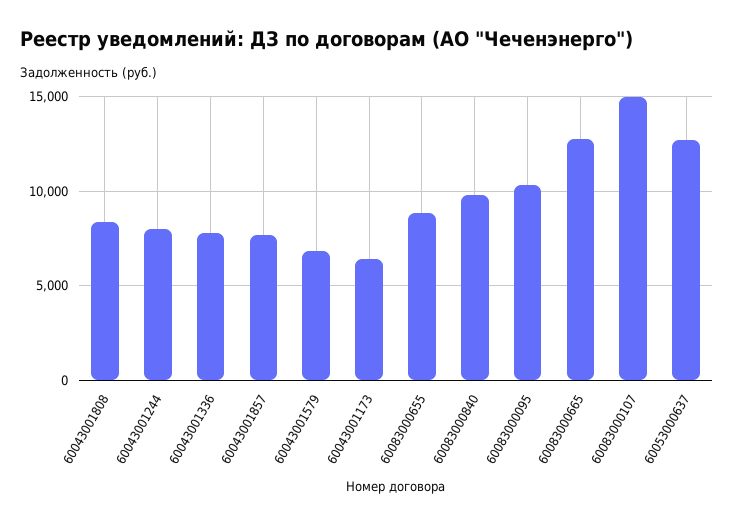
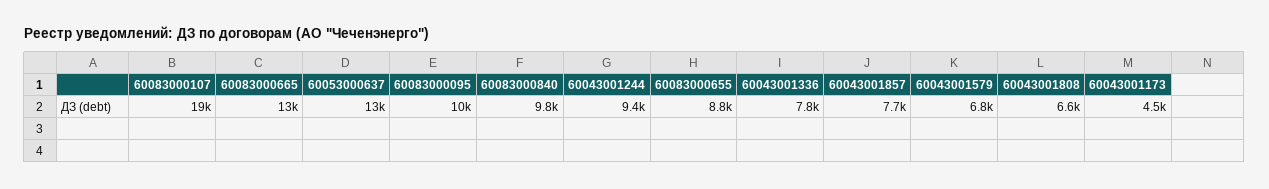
60043001808: 8500 -> 6600
60043001244: 8000 -> 9400
60043001173: 6500 -> 4500
60083000107: 15000 -> 19000

